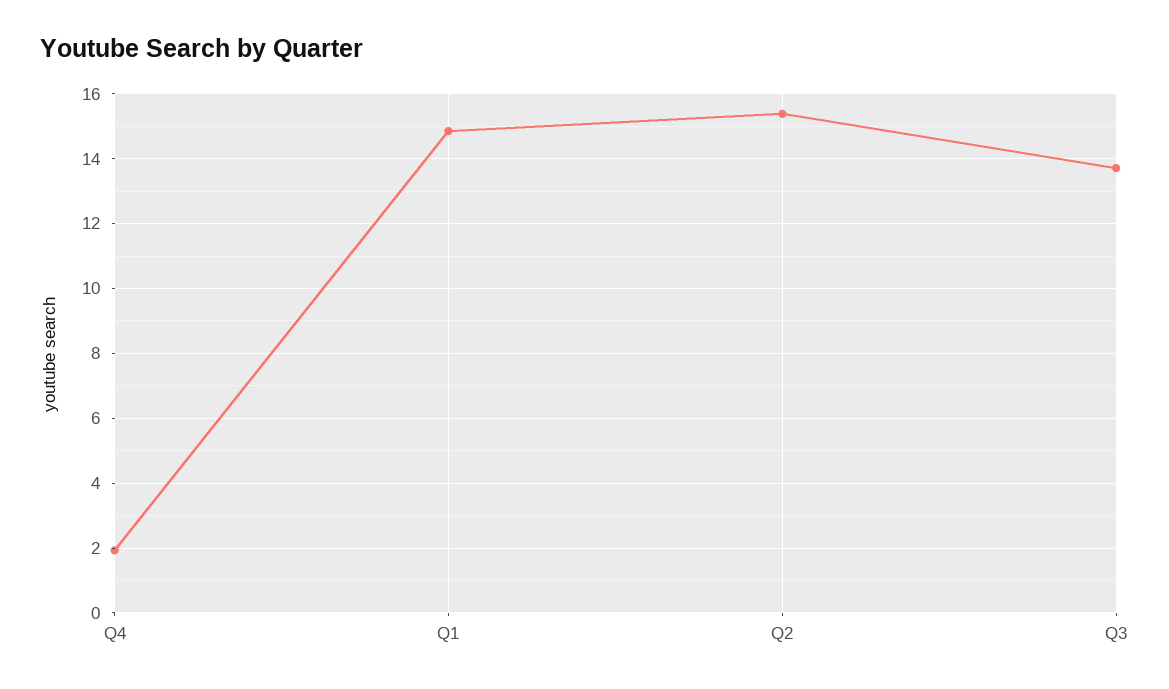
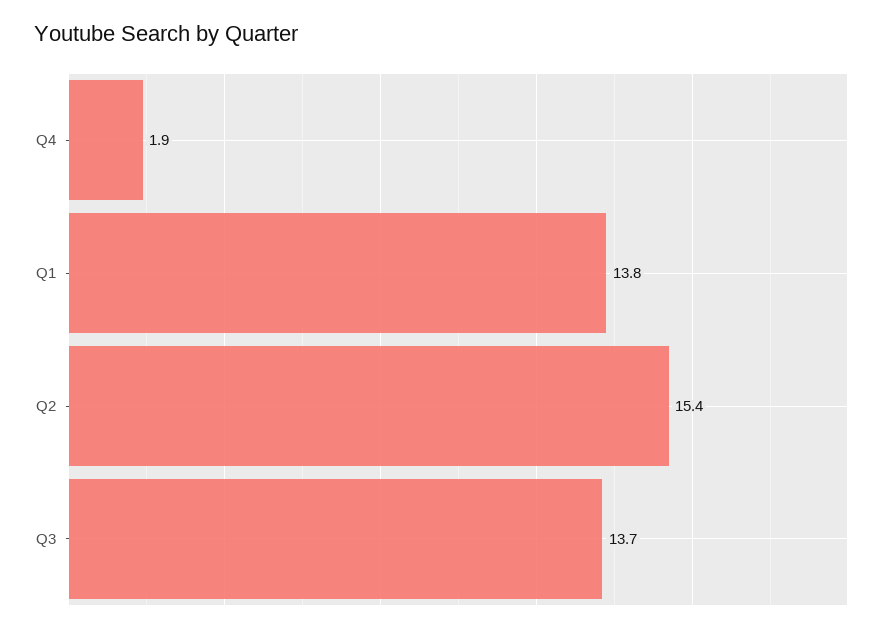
Q1: 14.8 -> 13.8

